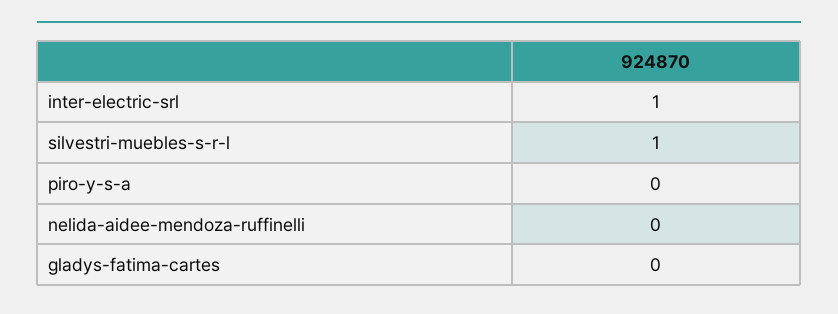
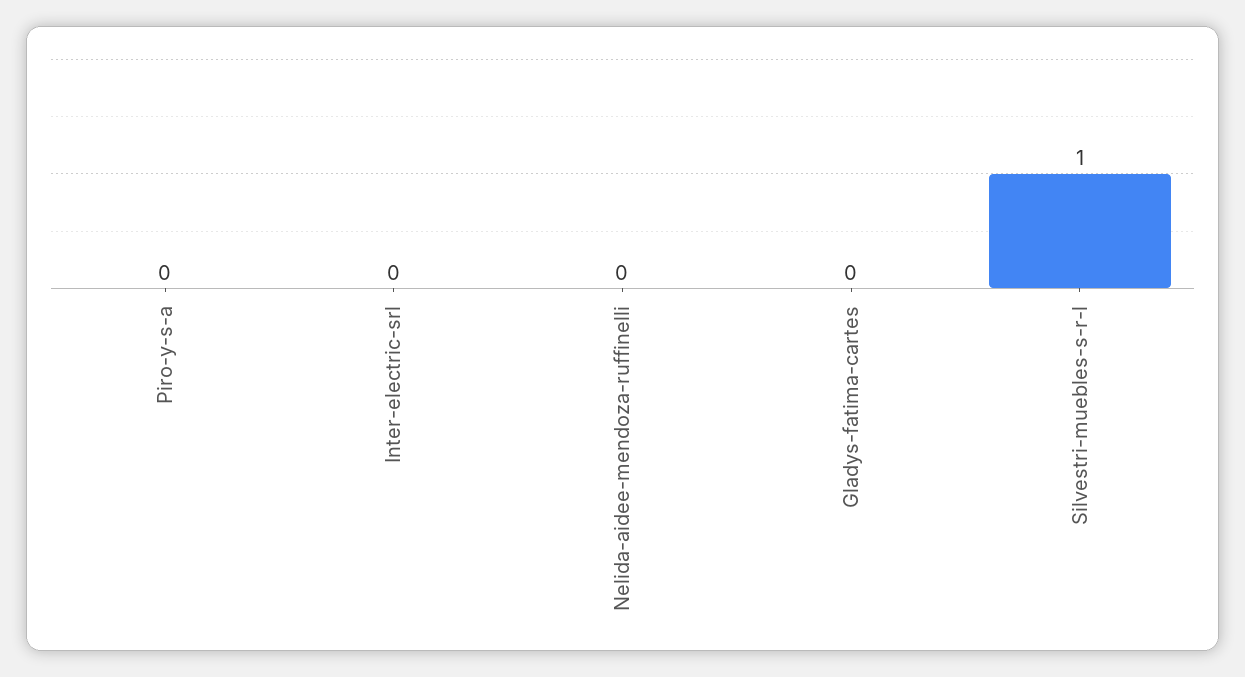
inter-electric-srl: 1 -> 0

